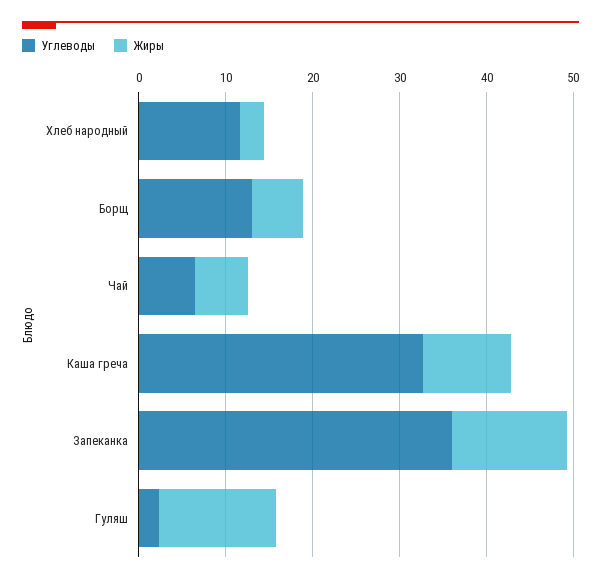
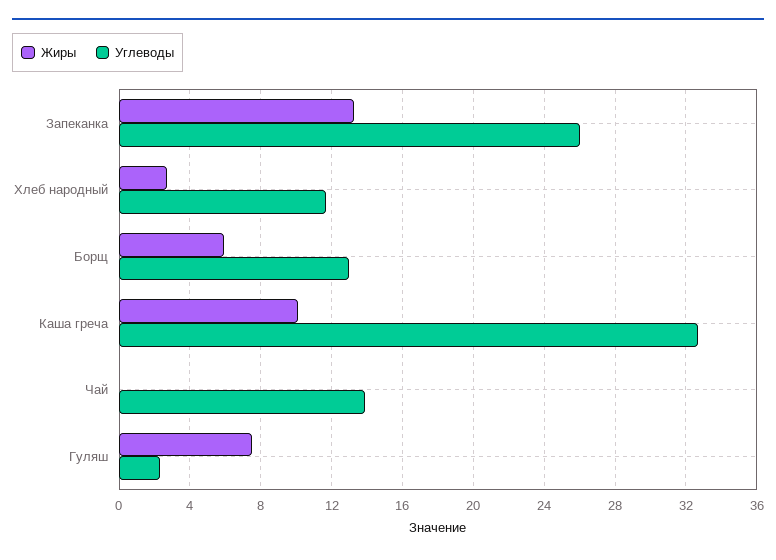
Углеводы, Чай: 6 -> 14
Жиры, Чай: 6 -> 0
Углеводы, Запеканка: 36 -> 26
Жиры, Гуляш: 14 -> 7.5

